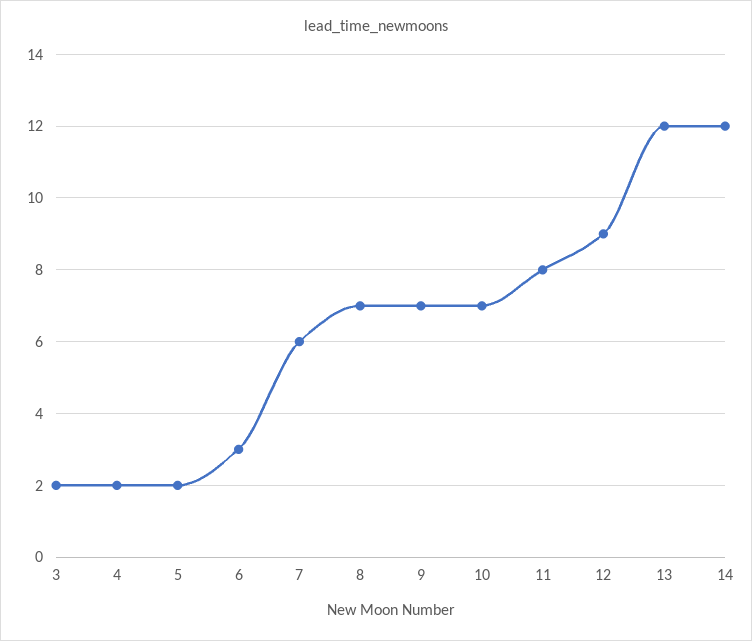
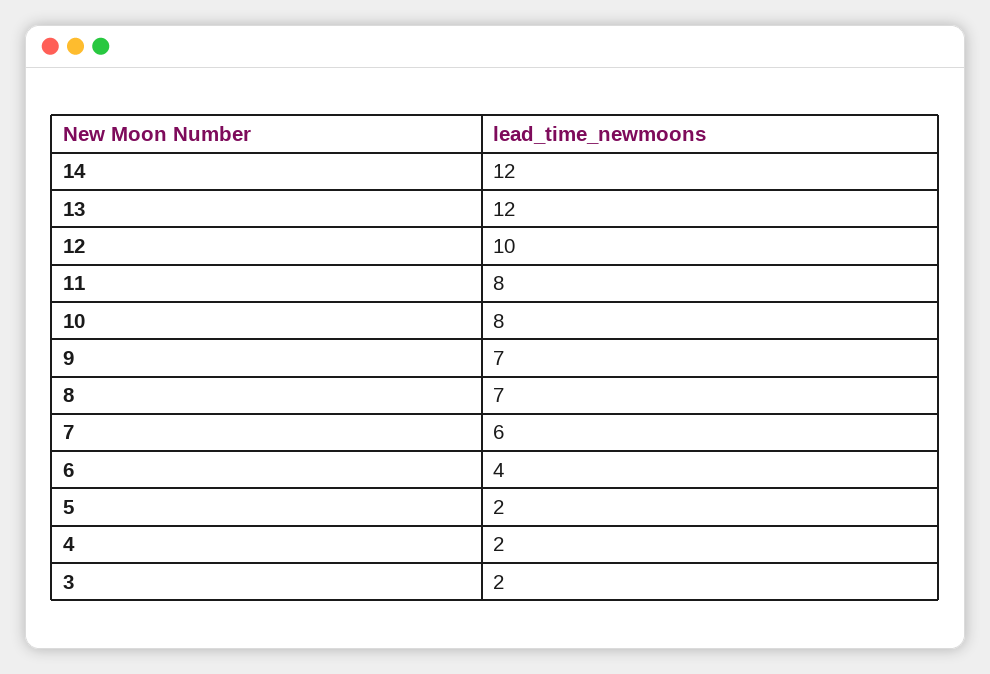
6: 3 -> 4
10: 7 -> 8
12: 9 -> 10

